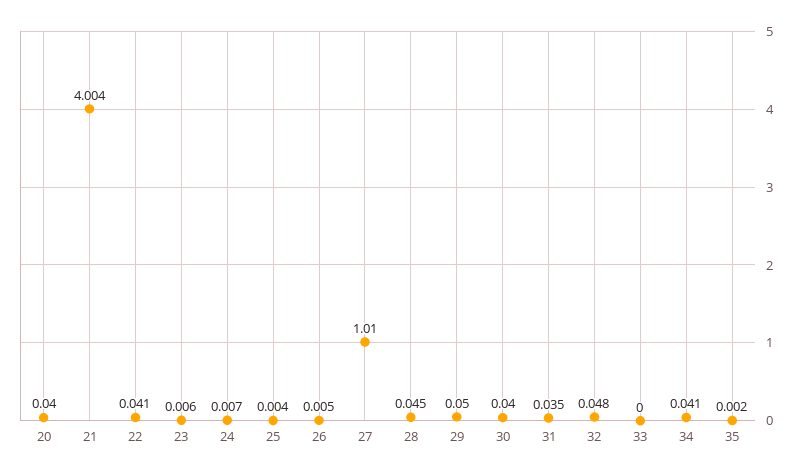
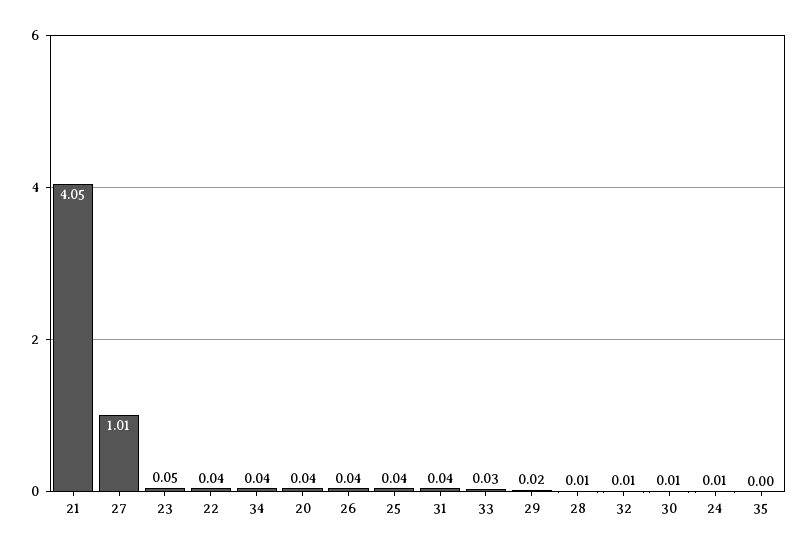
21: 4.004 -> 4.05
23: 0.006 -> 0.05
25: 0.004 -> 0.04
26: 0.005 -> 0.04
28: 0.045 -> 0.01
29: 0.05 -> 0.02
30: 0.04 -> 0.01
32: 0.048 -> 0.01
33: 0 -> 0.03

